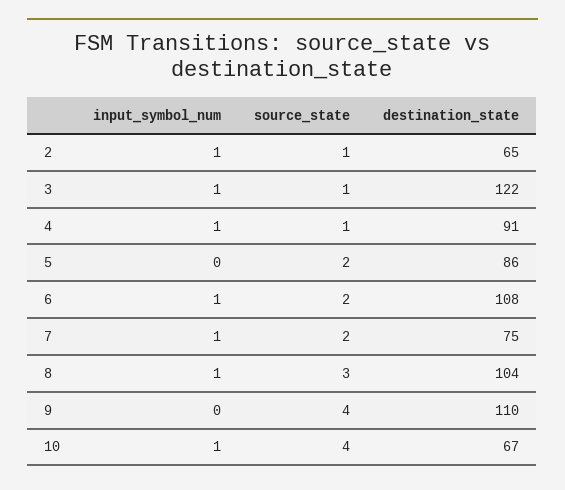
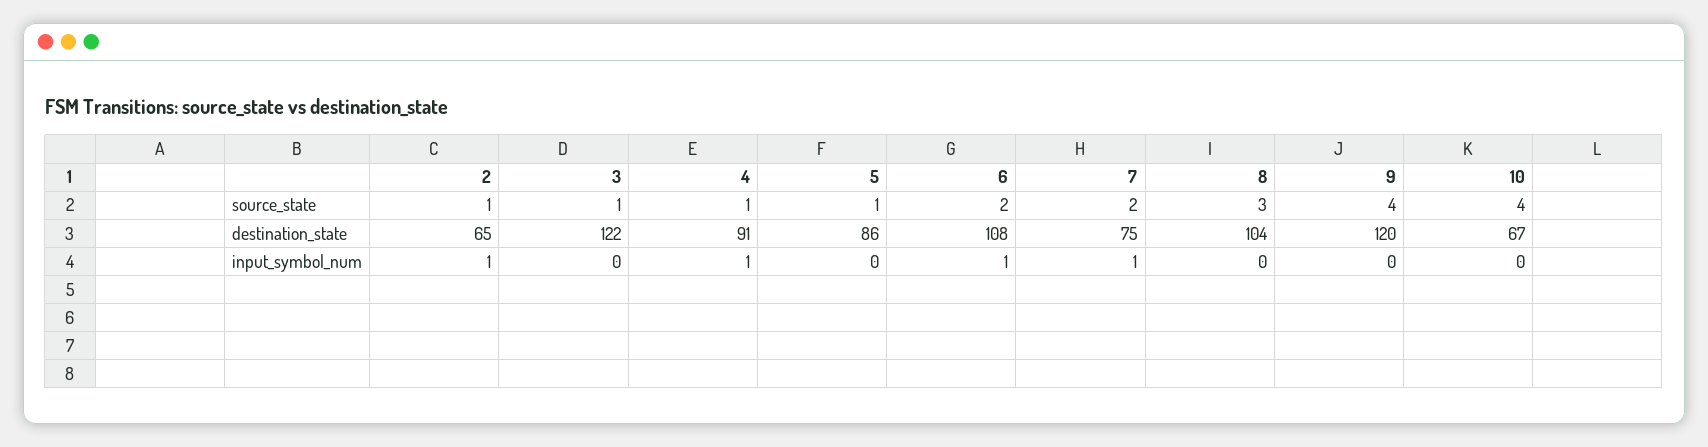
input_symbol_num, 3: 1 -> 0
source_state, 5: 2 -> 1
input_symbol_num, 8: 1 -> 0
destination_state, 9: 110 -> 120
input_symbol_num, 10: 1 -> 0

